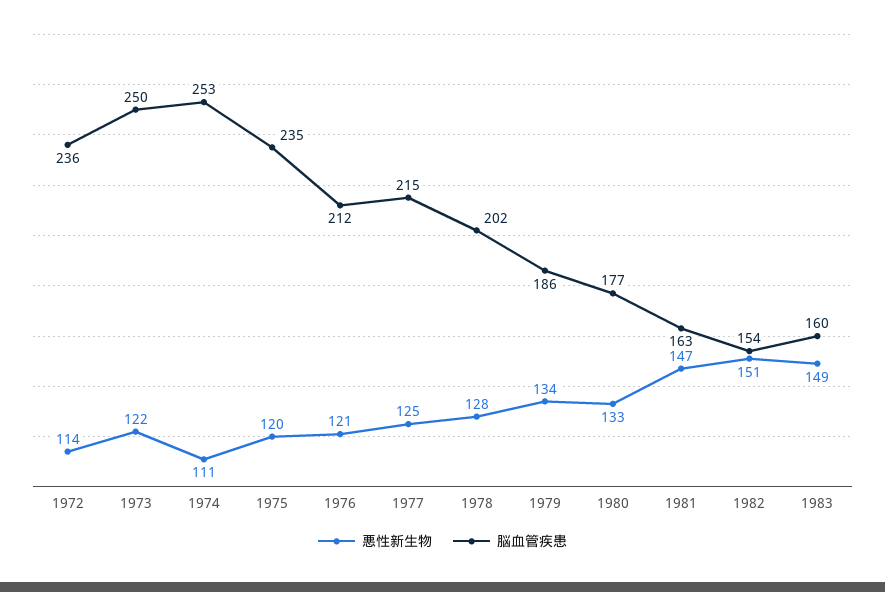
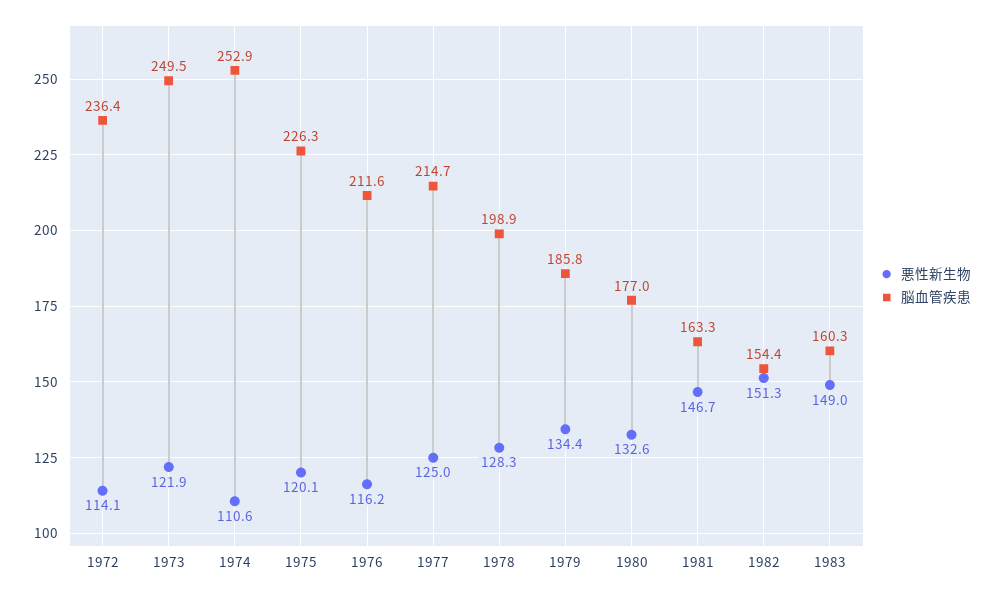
脳血管疾患, 1975: 235 -> 226.3
悪性新生物, 1976: 121 -> 116.2
脳血管疾患, 1978: 202 -> 198.9

